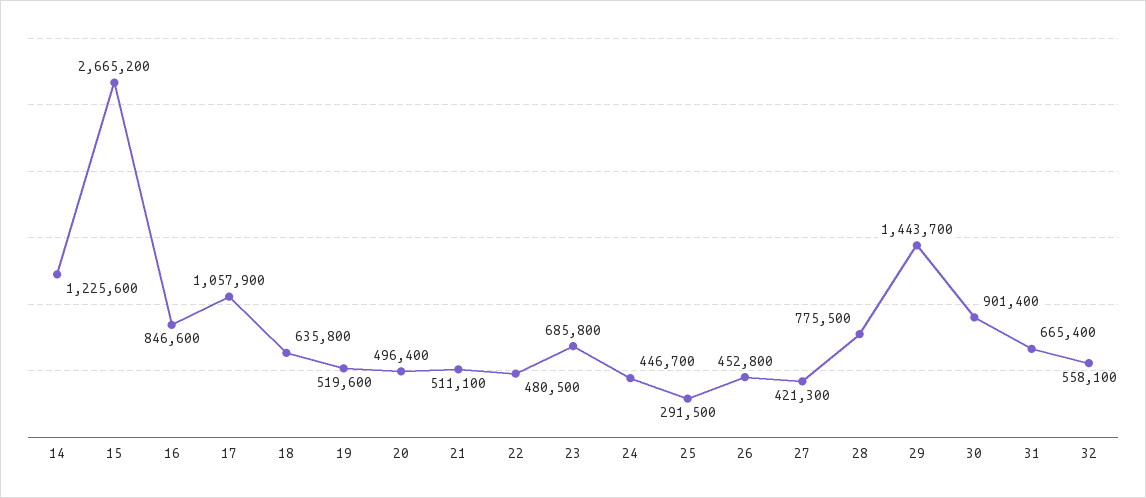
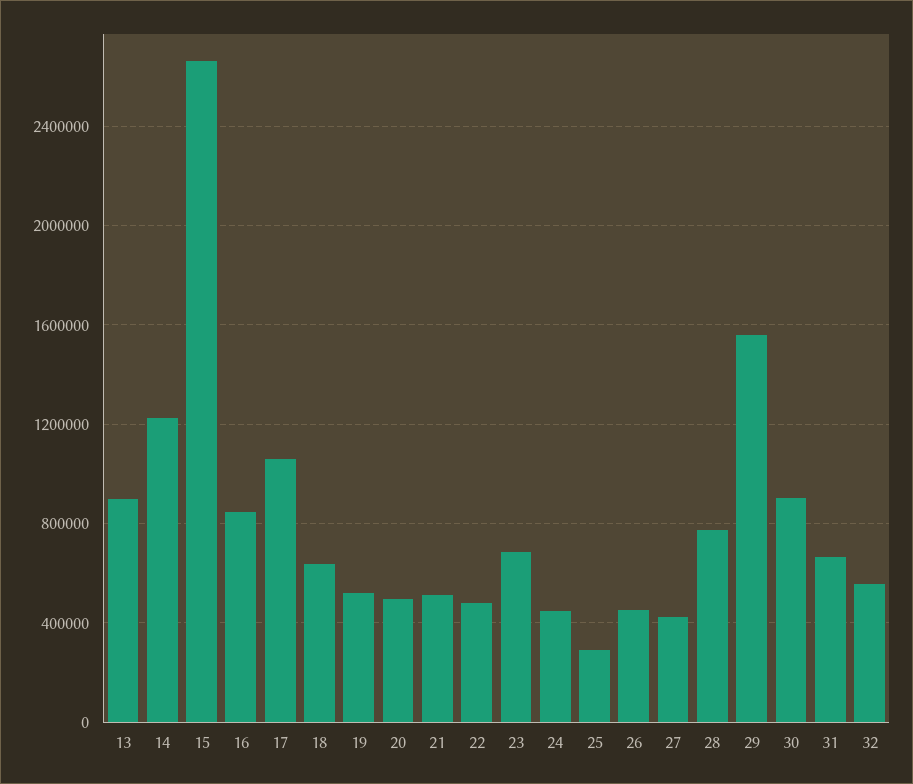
29: 1443700 -> 1550000
13: none -> 900000

